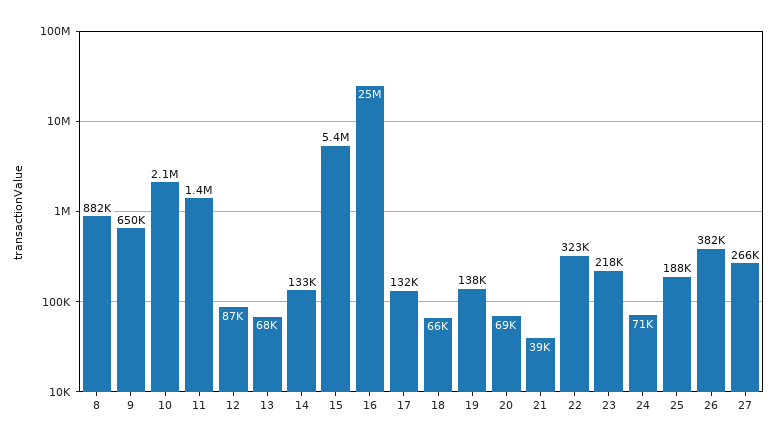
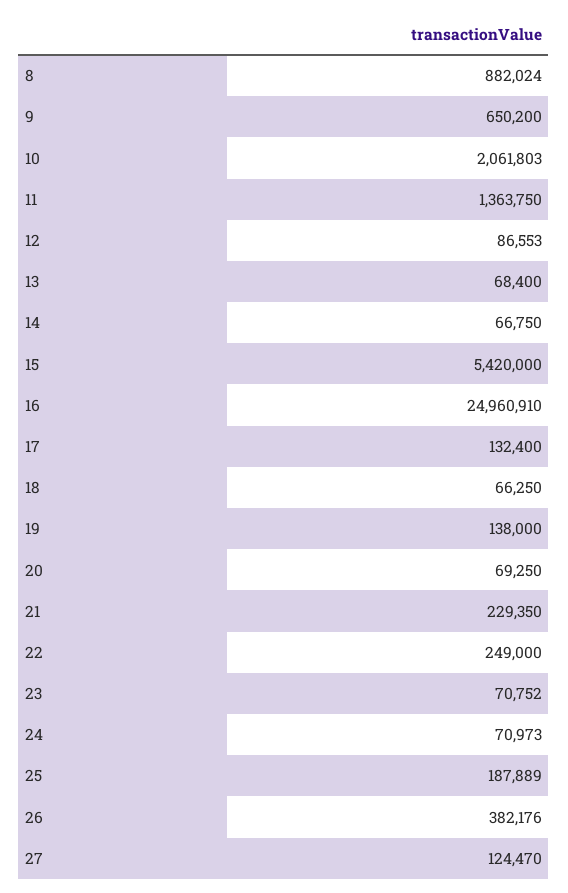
14: 133000 -> 66750
21: 39000 -> 229350
22: 323000 -> 249000
23: 218000 -> 70752
27: 266000 -> 124470

